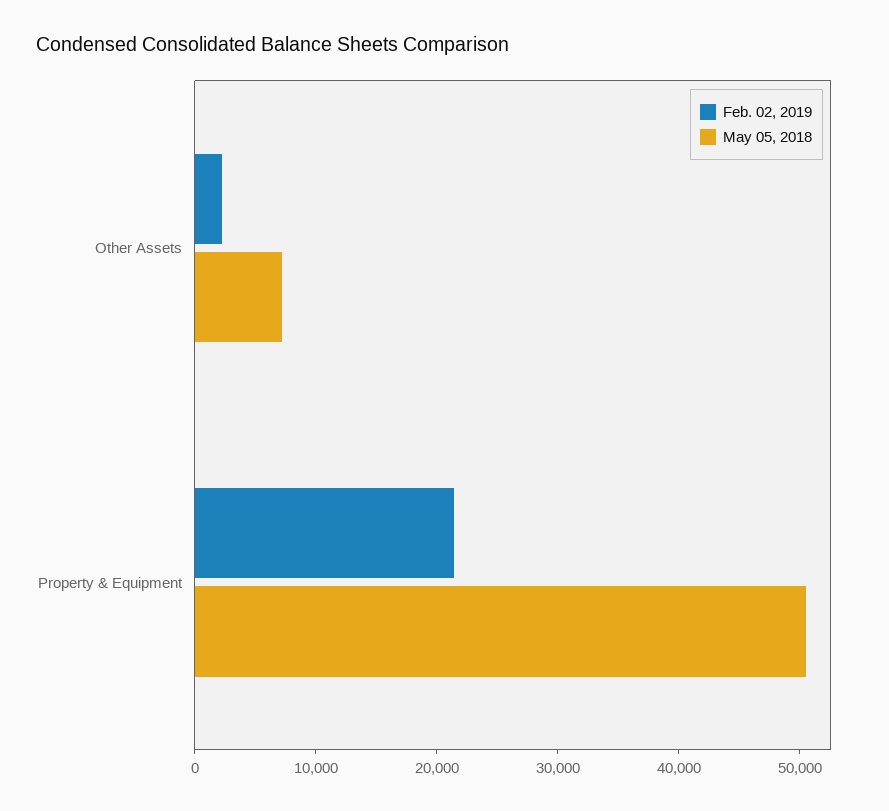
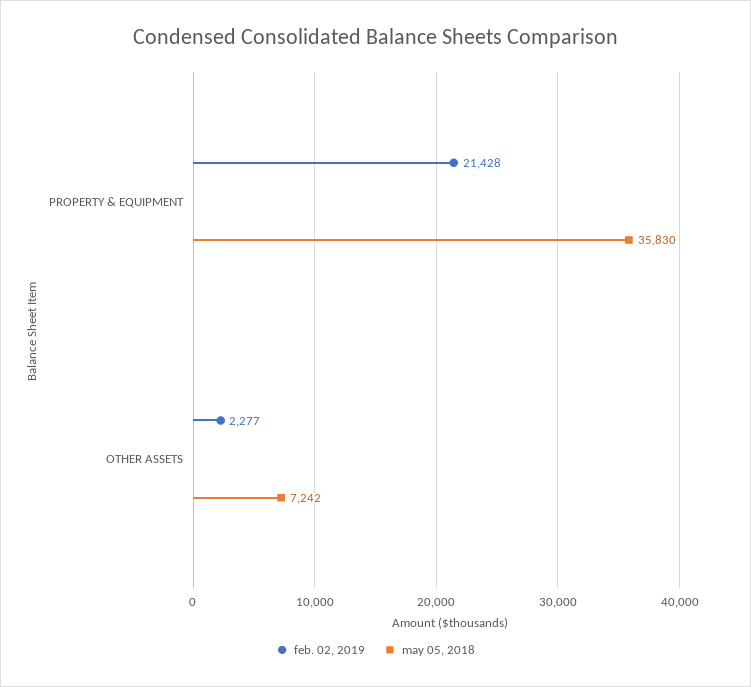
May 05, 2018, Property & Equipment: 50000 -> 35830

